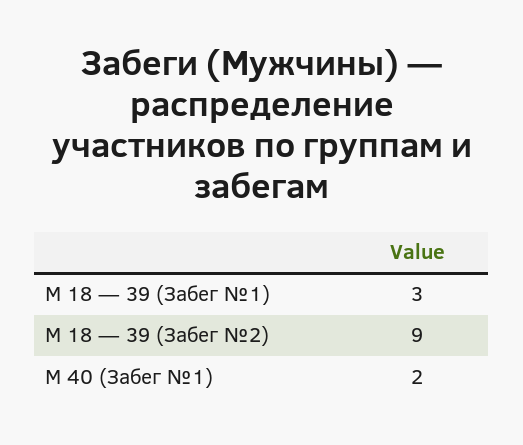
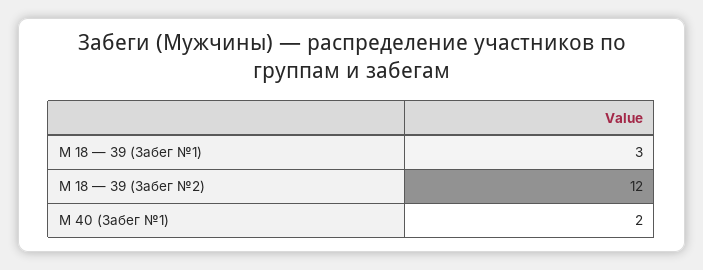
М 18 — 39 (Забег №2): 9 -> 12

